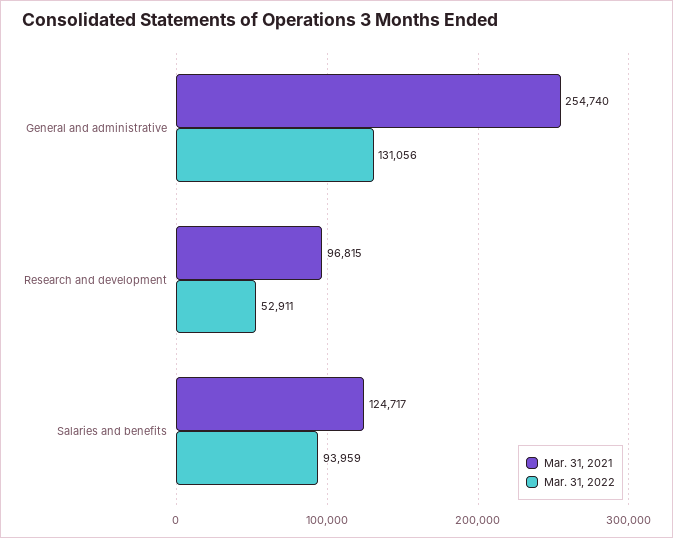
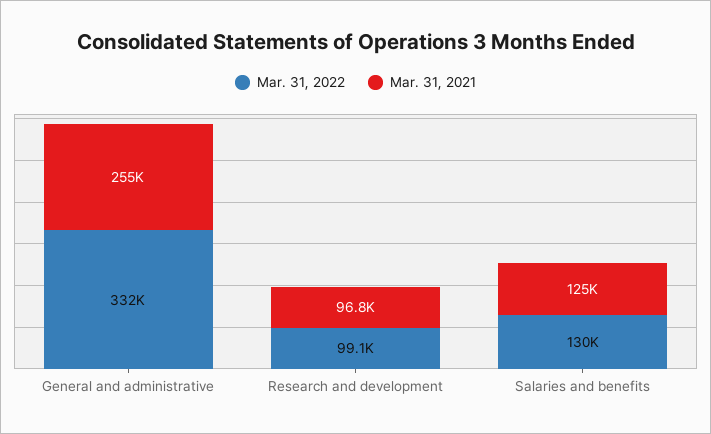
Mar. 31, 2022, General and administrative: 131056 -> 332000
Mar. 31, 2022, Research and development: 52911 -> 99100
Mar. 31, 2022, Salaries and benefits: 93959 -> 130000

